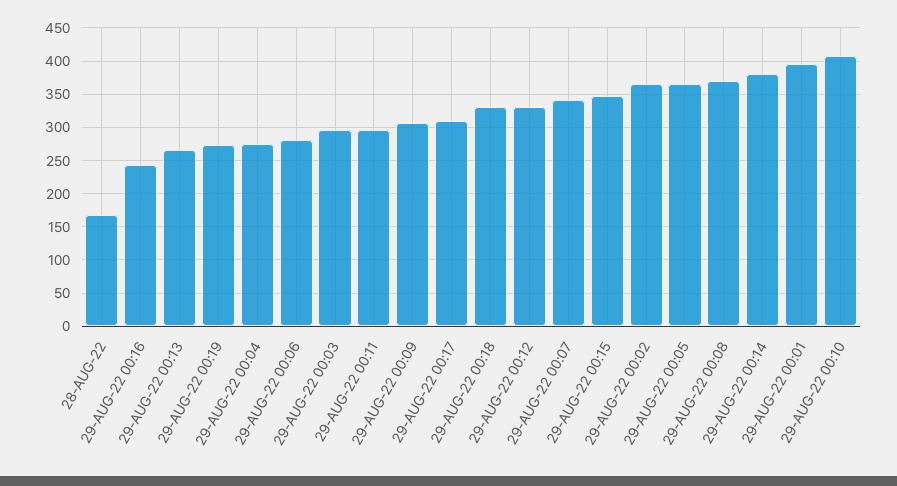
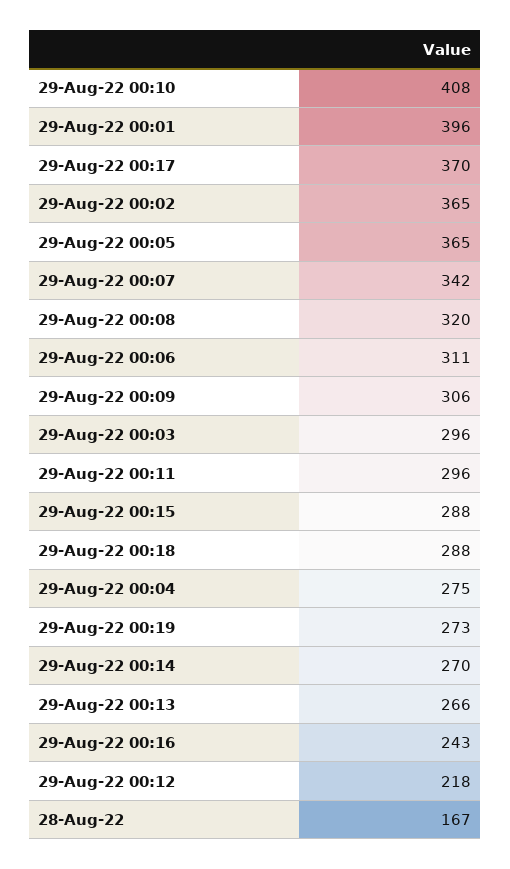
29-AUG-22 00:06: 280 -> 311
29-AUG-22 00:17: 310 -> 370
29-AUG-22 00:18: 330 -> 288
29-AUG-22 00:12: 330 -> 218
29-AUG-22 00:15: 350 -> 288
29-AUG-22 00:08: 370 -> 320
29-AUG-22 00:14: 380 -> 270

